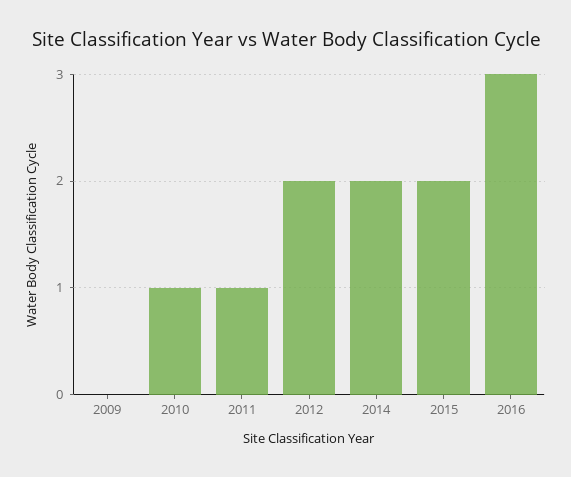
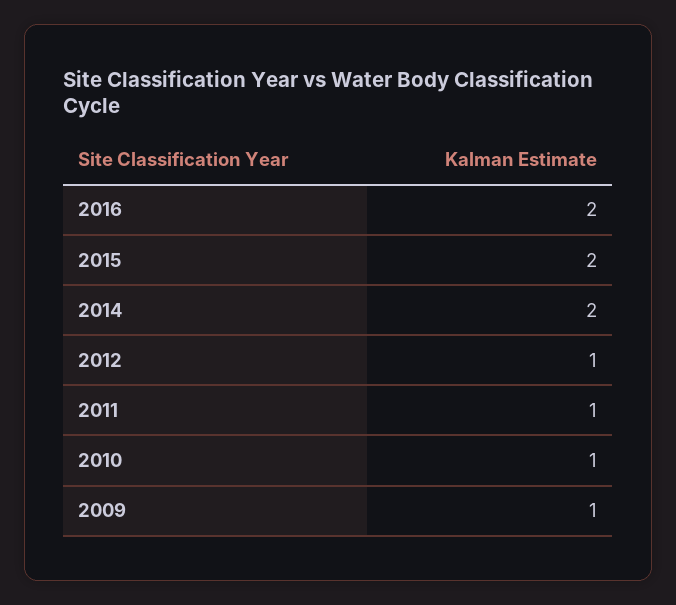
2009: 0 -> 1
2012: 2 -> 1
2016: 3 -> 2

